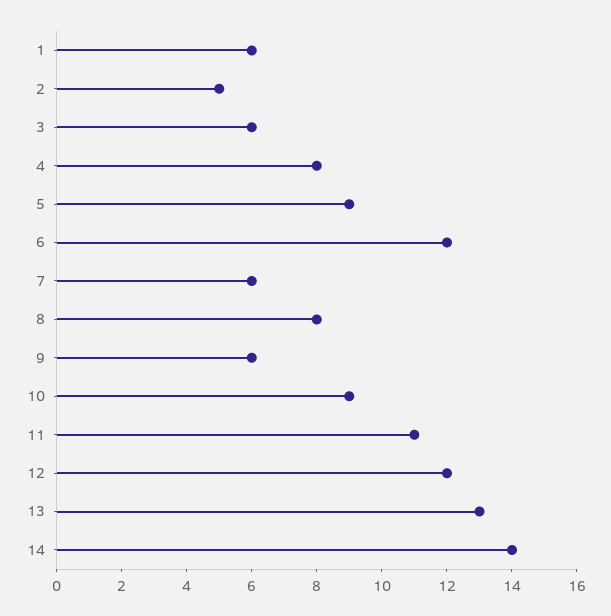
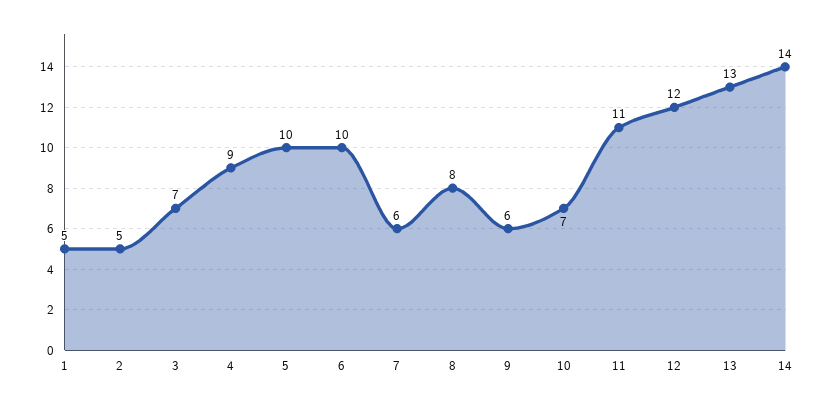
1: 6 -> 5
3: 6 -> 7
4: 8 -> 9
5: 9 -> 10
6: 12 -> 10
10: 9 -> 7

